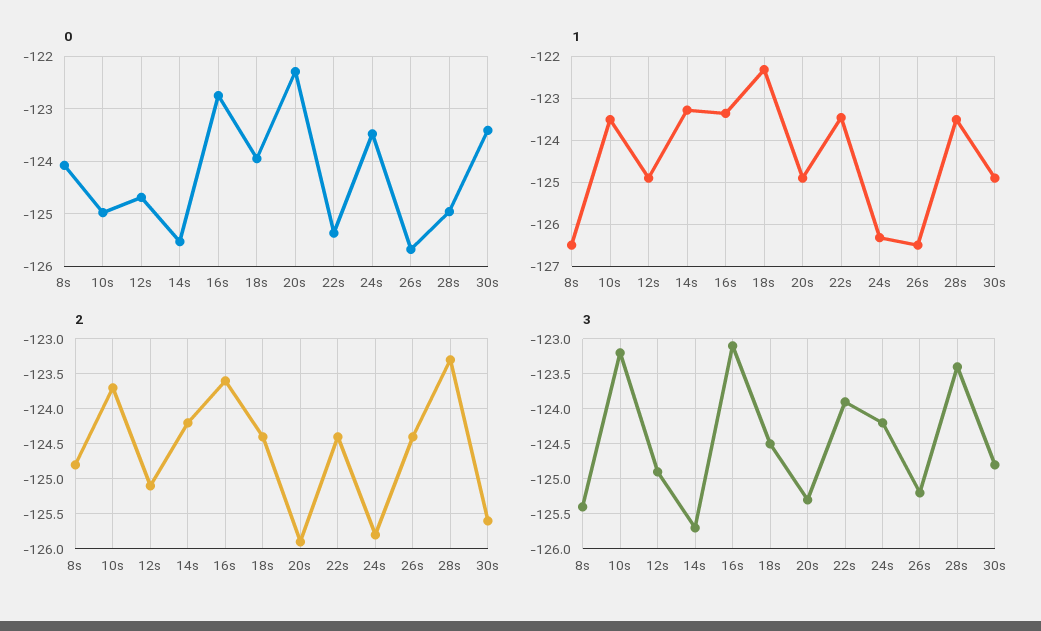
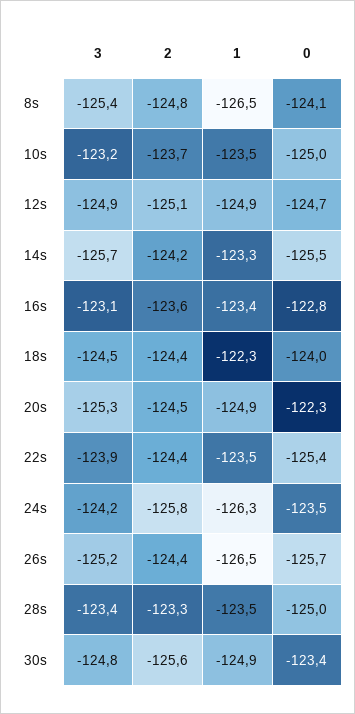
2, 20s: -125.9 -> -124.5

